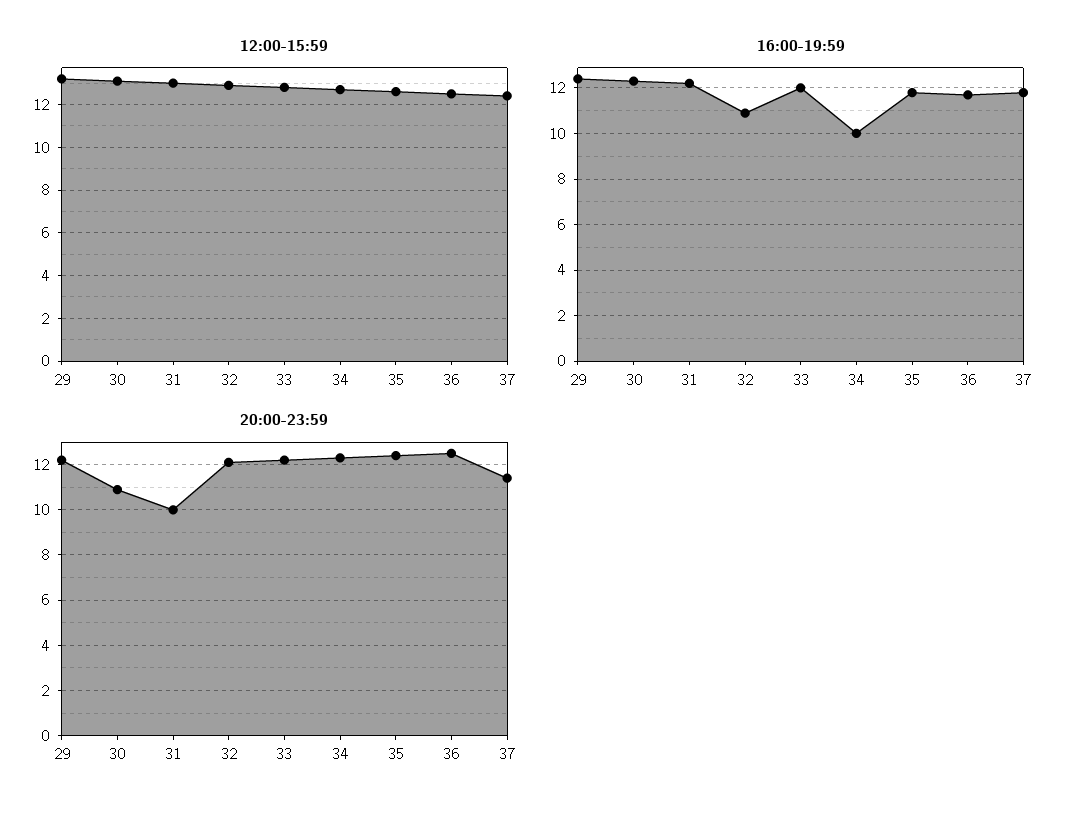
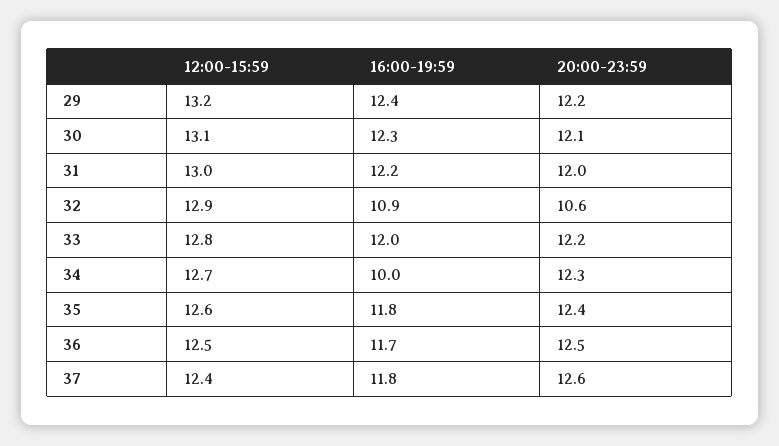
20:00-23:59, 30: 11 -> 12.1
20:00-23:59, 31: 10 -> 12
20:00-23:59, 32: 12 -> 10.6
20:00-23:59, 37: 11.5 -> 12.6

